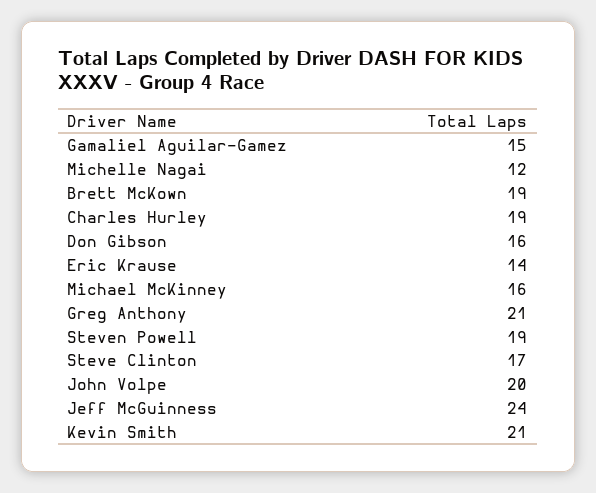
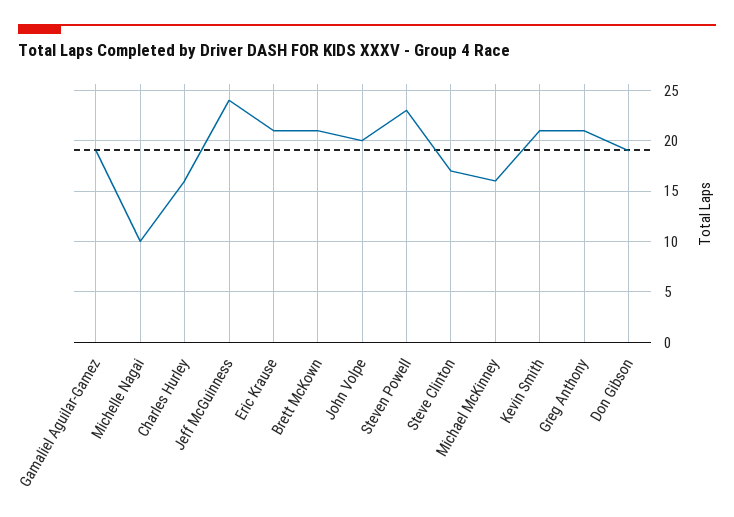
Gamaliel Aguilar-Gamez: 15 -> 19
Michelle Nagai: 12 -> 10
Brett McKown: 19 -> 21
Charles Hurley: 19 -> 16
Don Gibson: 16 -> 19
Eric Krause: 14 -> 21
Steven Powell: 19 -> 23

